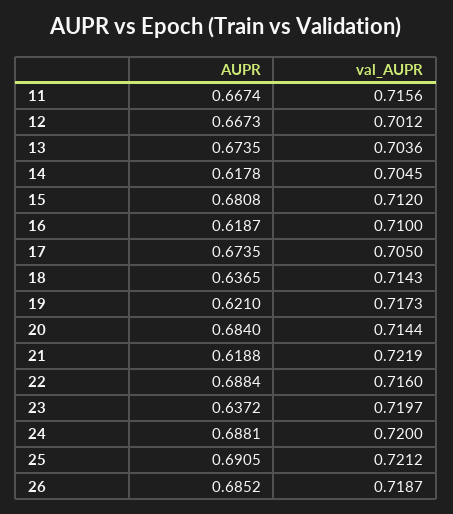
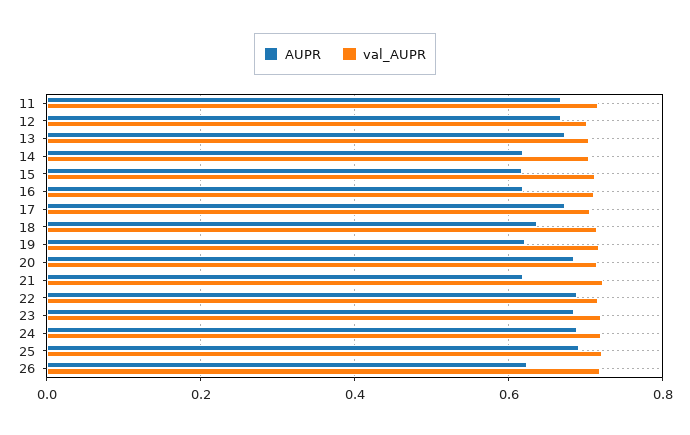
AUPR, 15: 0.6808 -> 0.62
AUPR, 23: 0.6372 -> 0.68
AUPR, 26: 0.6852 -> 0.62

